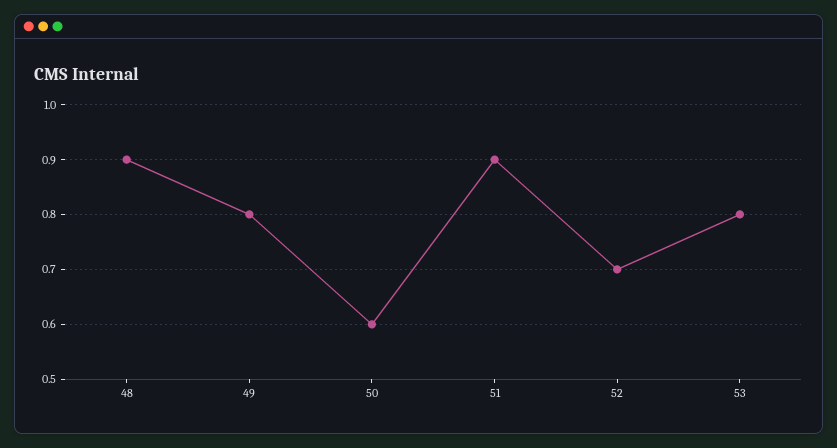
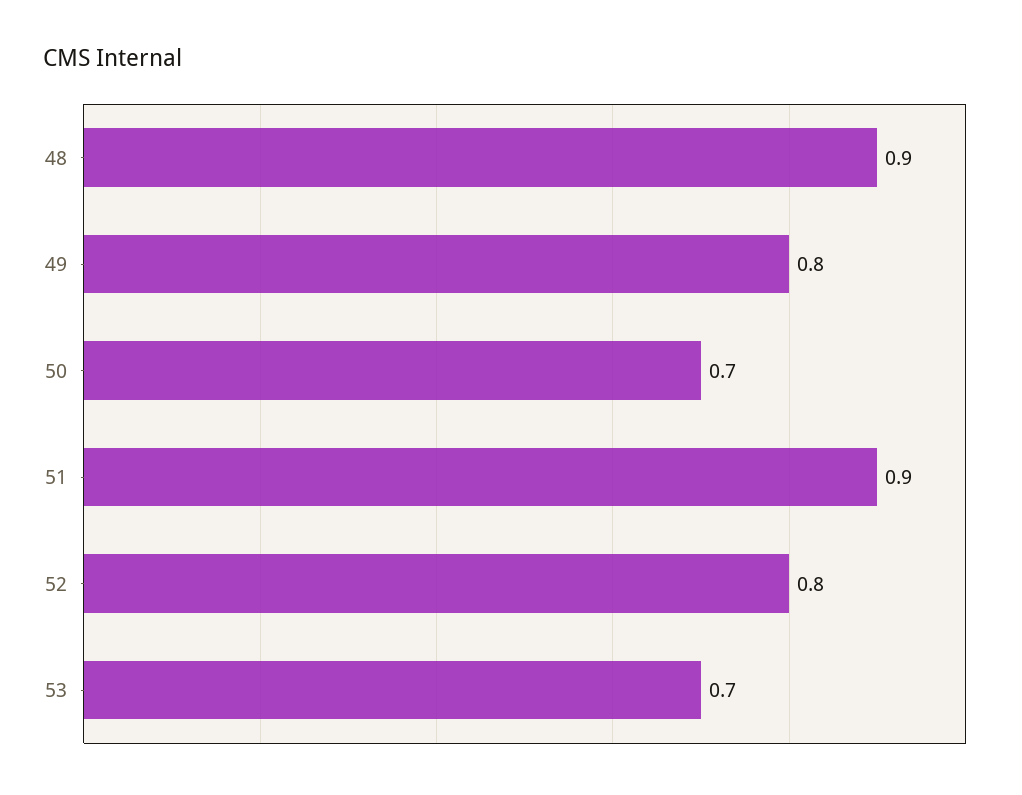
50: 0.6 -> 0.7
52: 0.7 -> 0.8
53: 0.8 -> 0.7

